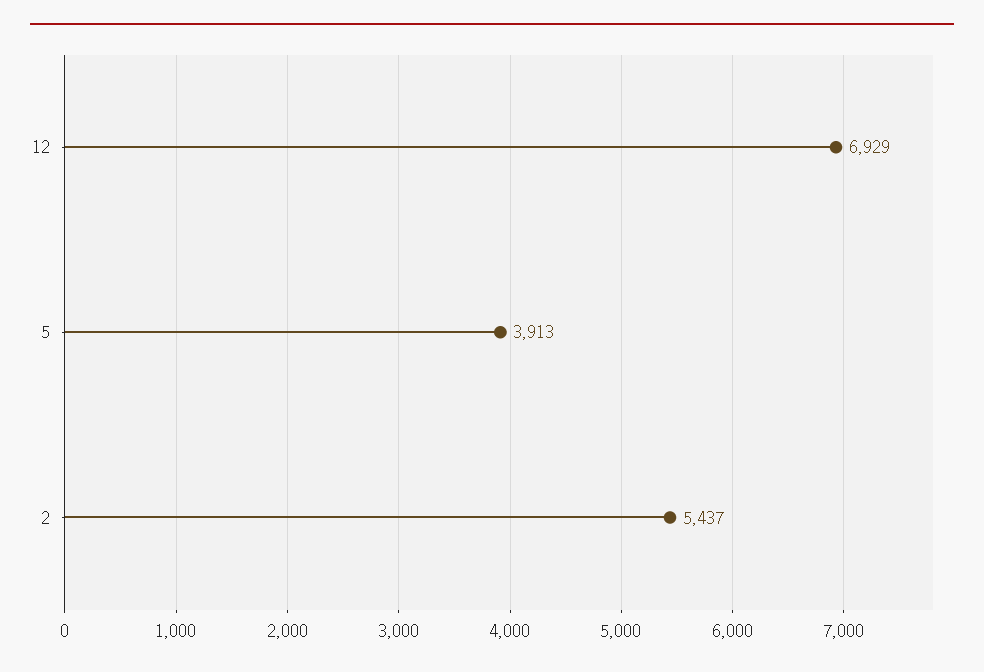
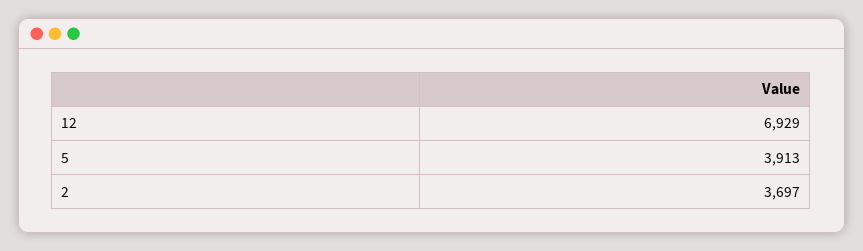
2: 5437 -> 3697

